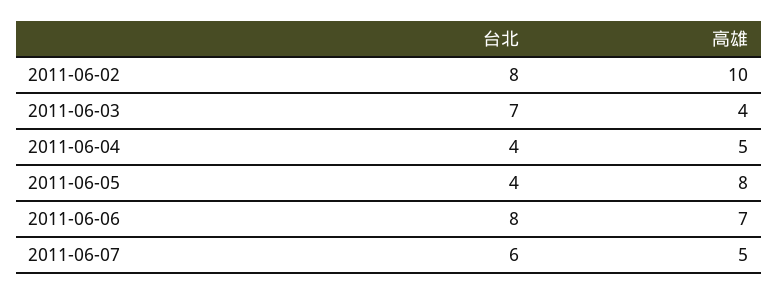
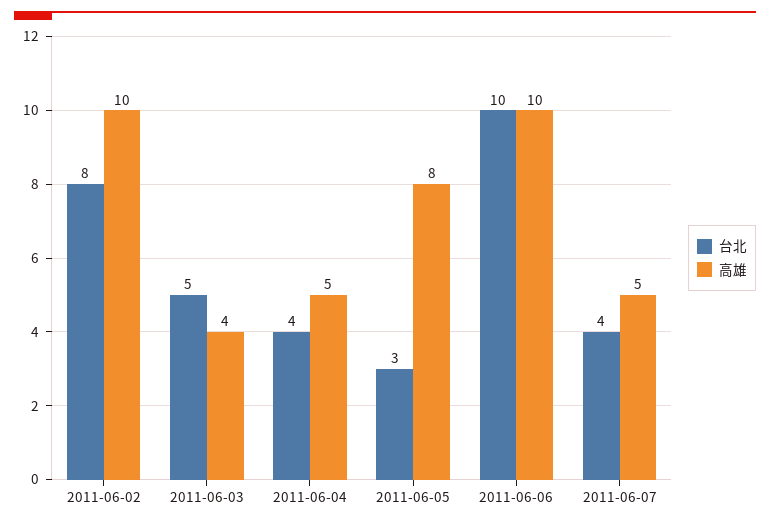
台北, 2011-06-03: 7 -> 5
台北, 2011-06-05: 4 -> 3
台北, 2011-06-06: 8 -> 10
高雄, 2011-06-06: 7 -> 10
台北, 2011-06-07: 6 -> 4

